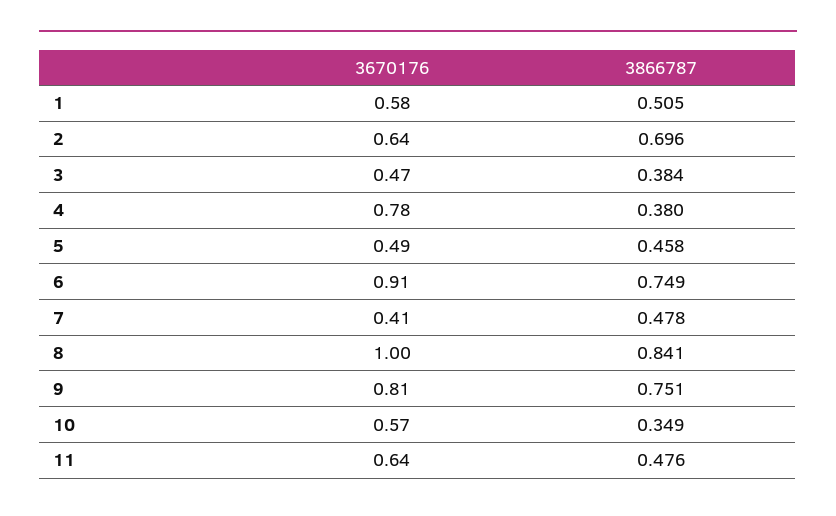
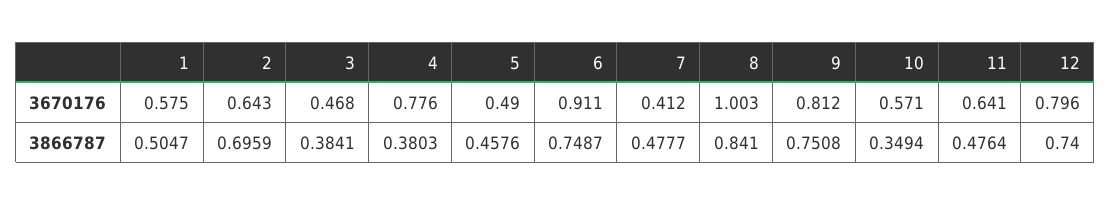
3670176, 12: none -> 0.796
3866787, 12: none -> 0.74

